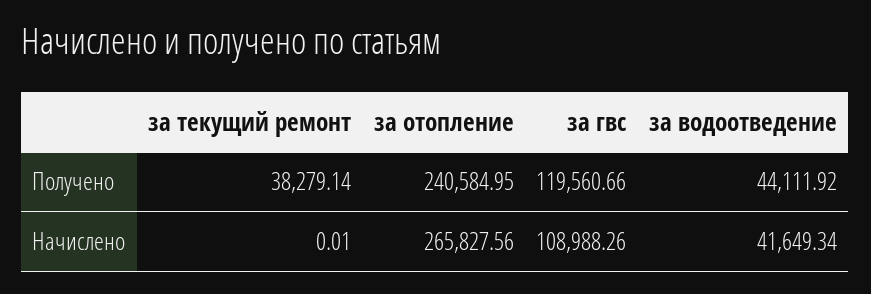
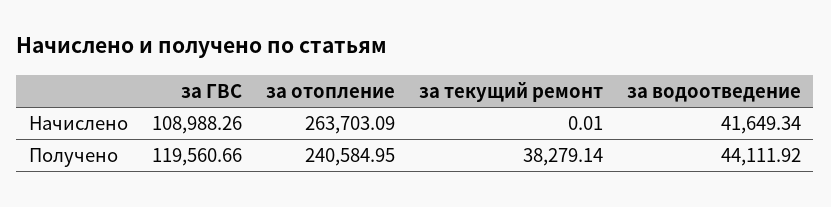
за отопление, Начислено: 265827.56 -> 263703.09

